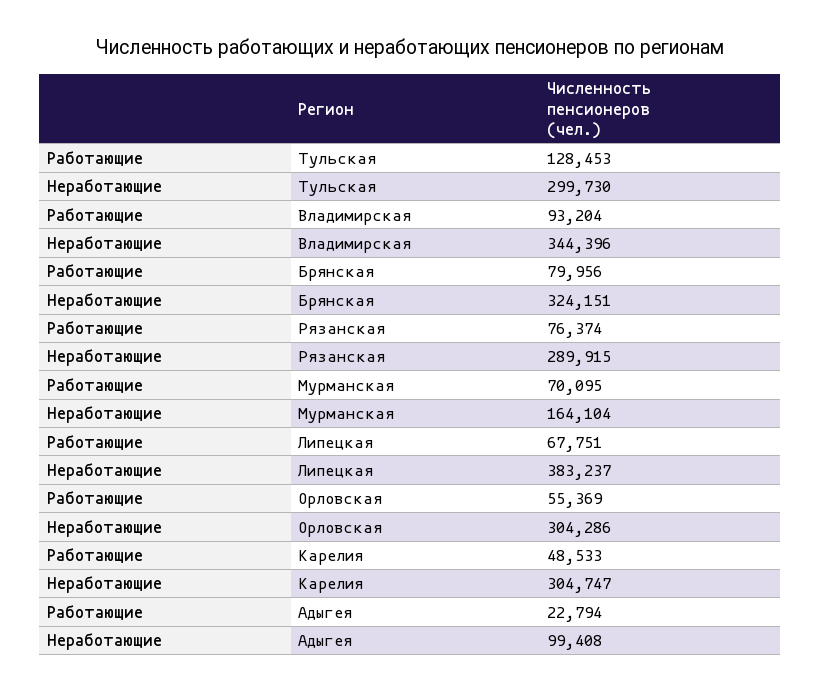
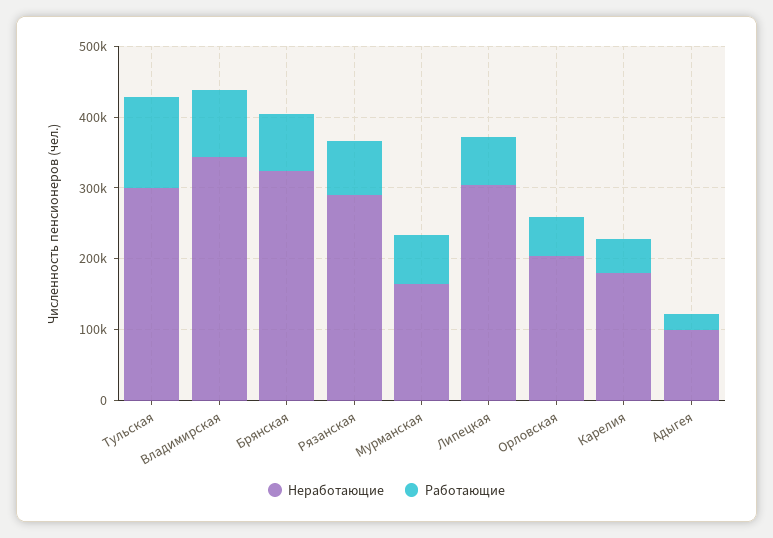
Неработающие, Липецкая: 383237 -> 300000
Неработающие, Орловская: 304286 -> 200000
Неработающие, Карелия: 304747 -> 180000

